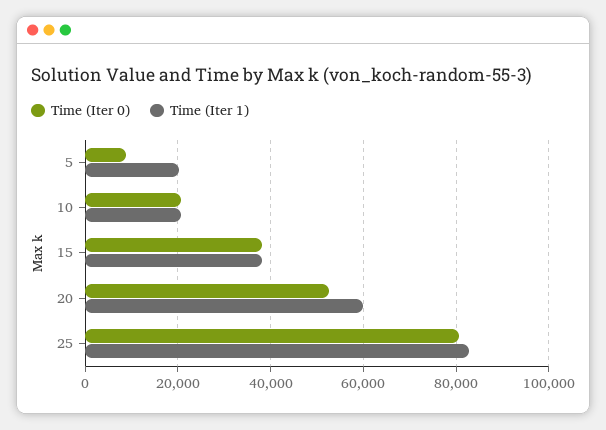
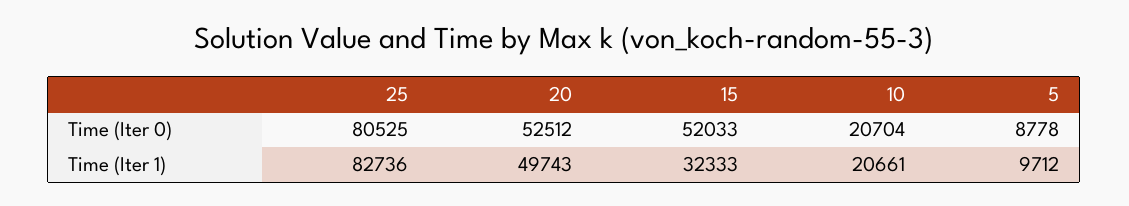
Time (Iter 1), 5: 20000 -> 9712
Time (Iter 0), 15: 38000 -> 52033
Time (Iter 1), 15: 38000 -> 32333
Time (Iter 1), 20: 60000 -> 49743

